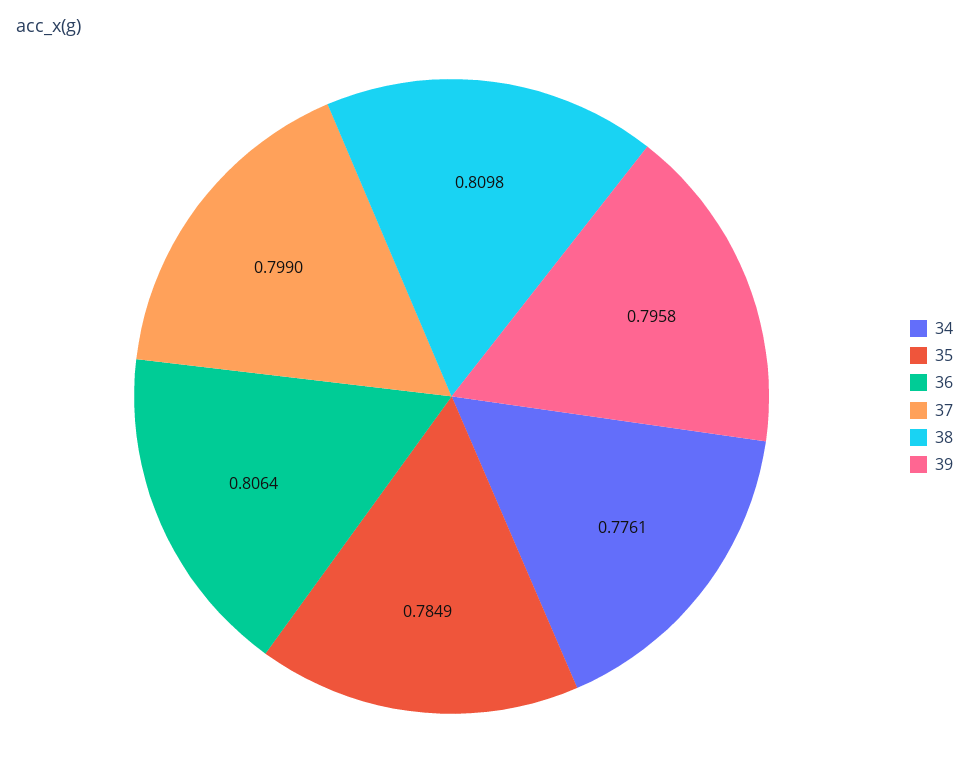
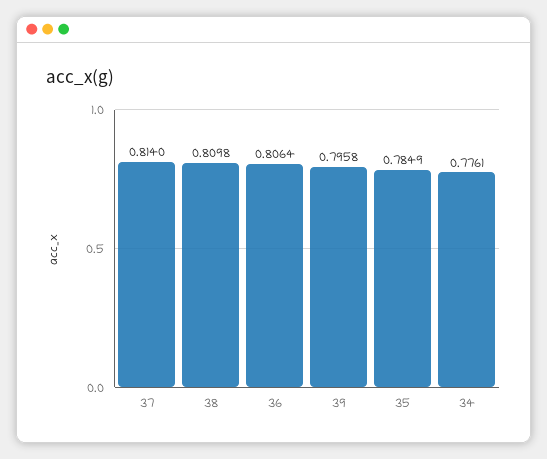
37: 0.799 -> 0.814

